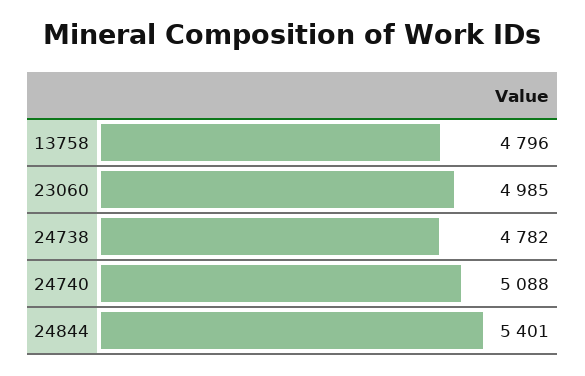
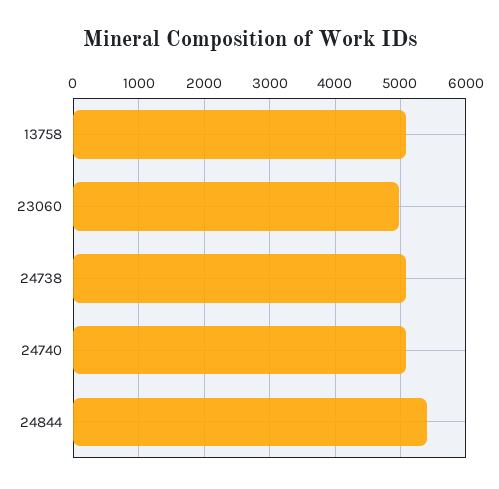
13758: 4796 -> 5100
24738: 4782 -> 5100

